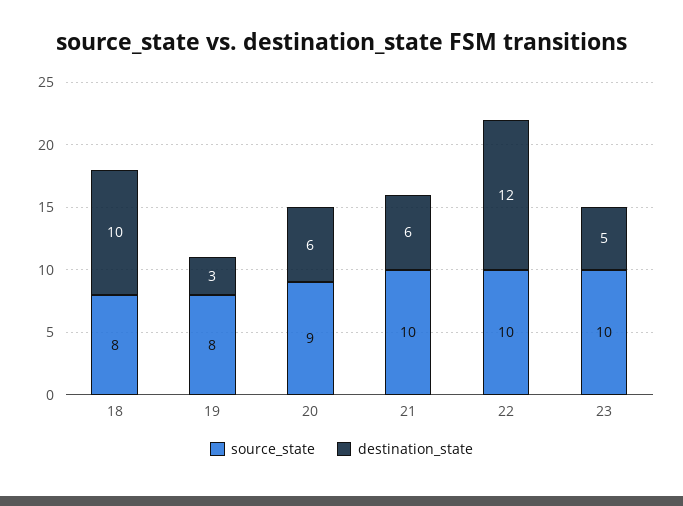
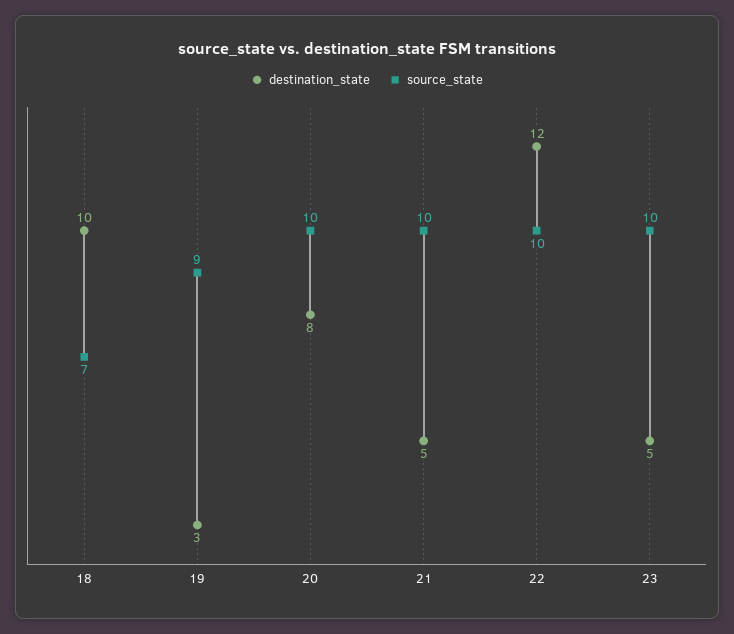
source_state, 18: 8 -> 7
source_state, 19: 8 -> 9
source_state, 20: 9 -> 10
destination_state, 20: 6 -> 8
destination_state, 21: 6 -> 5

